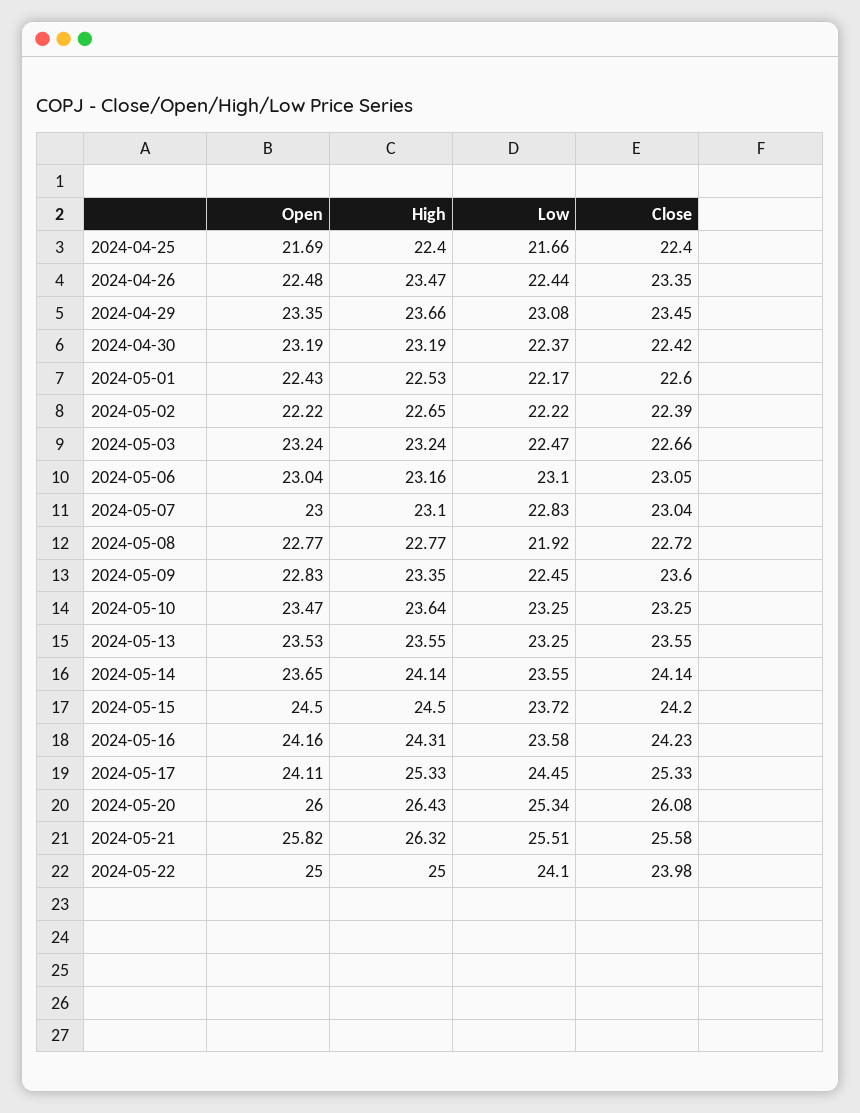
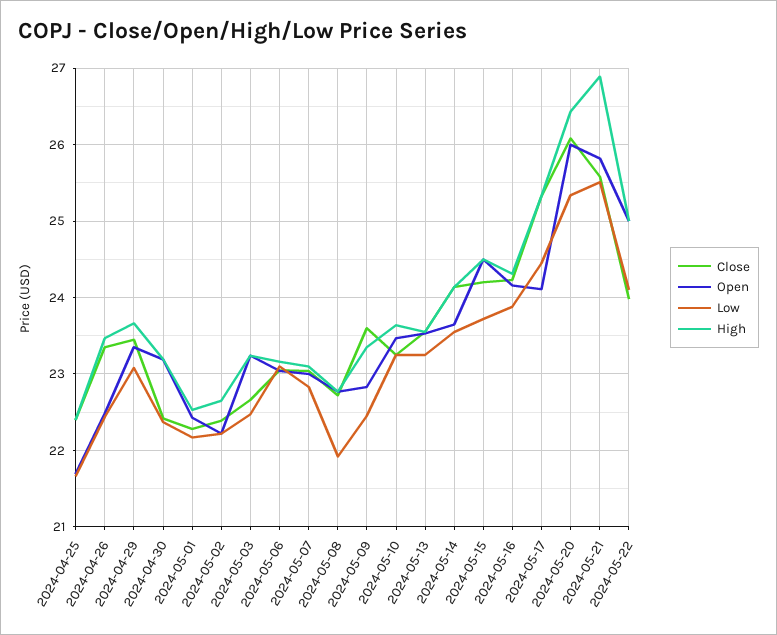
Close, 2024-05-01: 22.6 -> 22.3
Low, 2024-05-16: 23.58 -> 23.9
High, 2024-05-21: 26.32 -> 26.9

